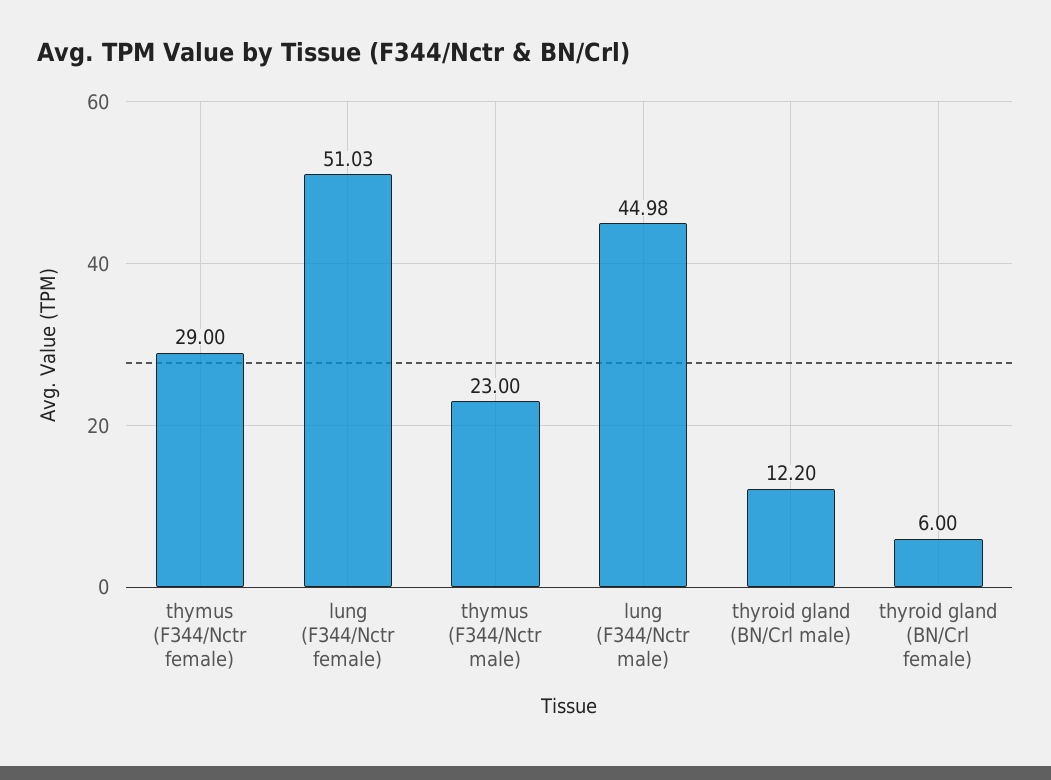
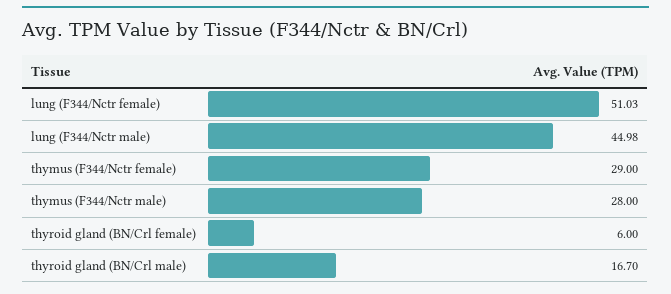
thymus (F344/Nctr male): 23 -> 28
thyroid gland (BN/Crl male): 12.2 -> 16.7

